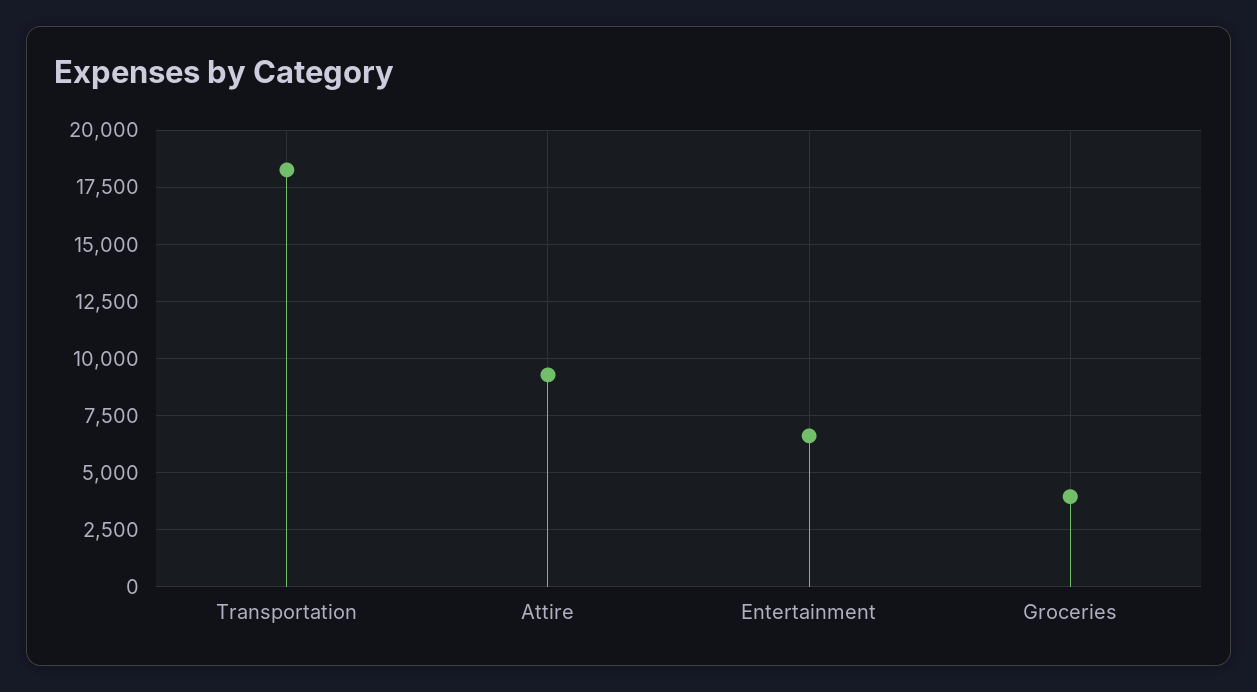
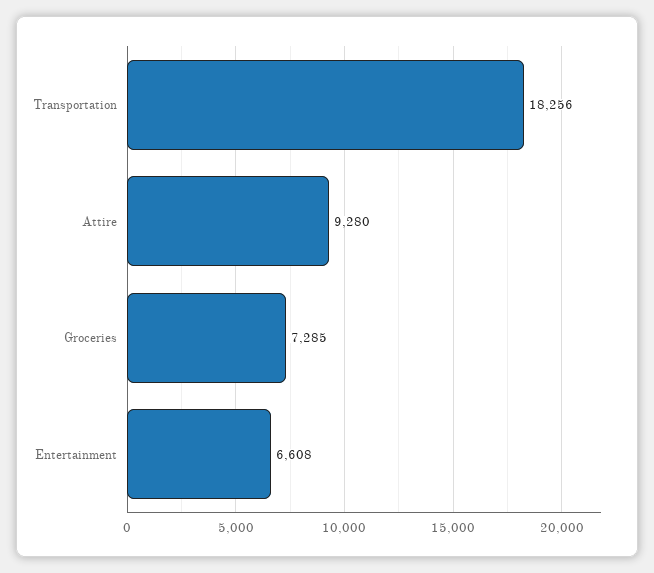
Groceries: 4000 -> 7285

